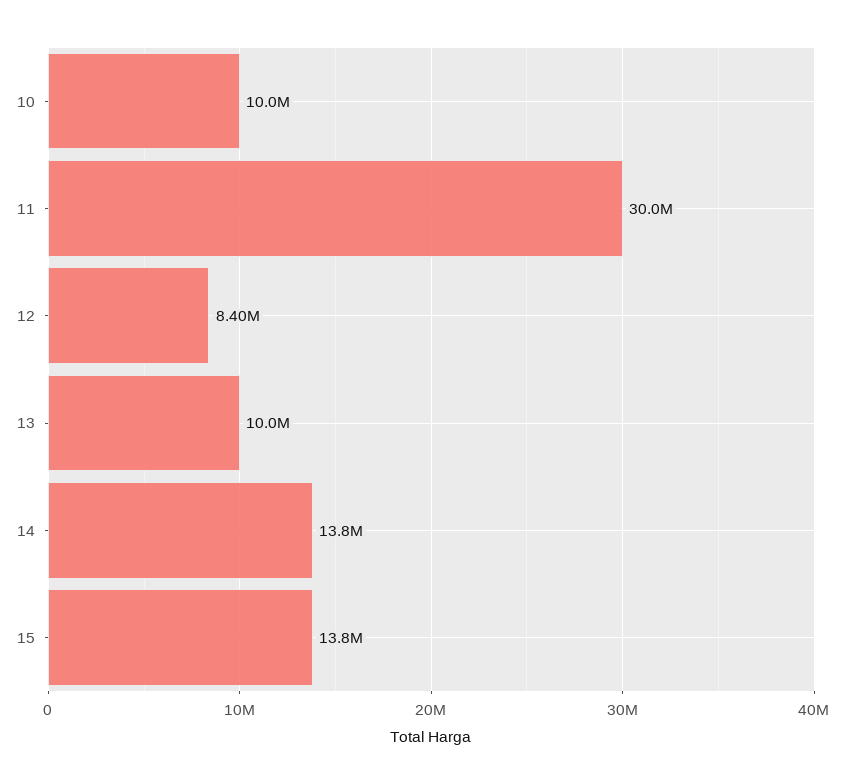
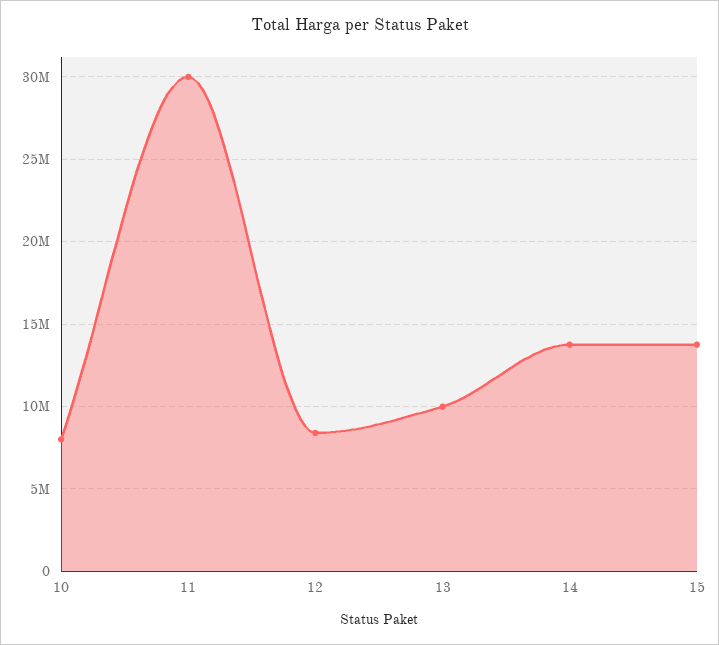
10: 10000000 -> 8000000

